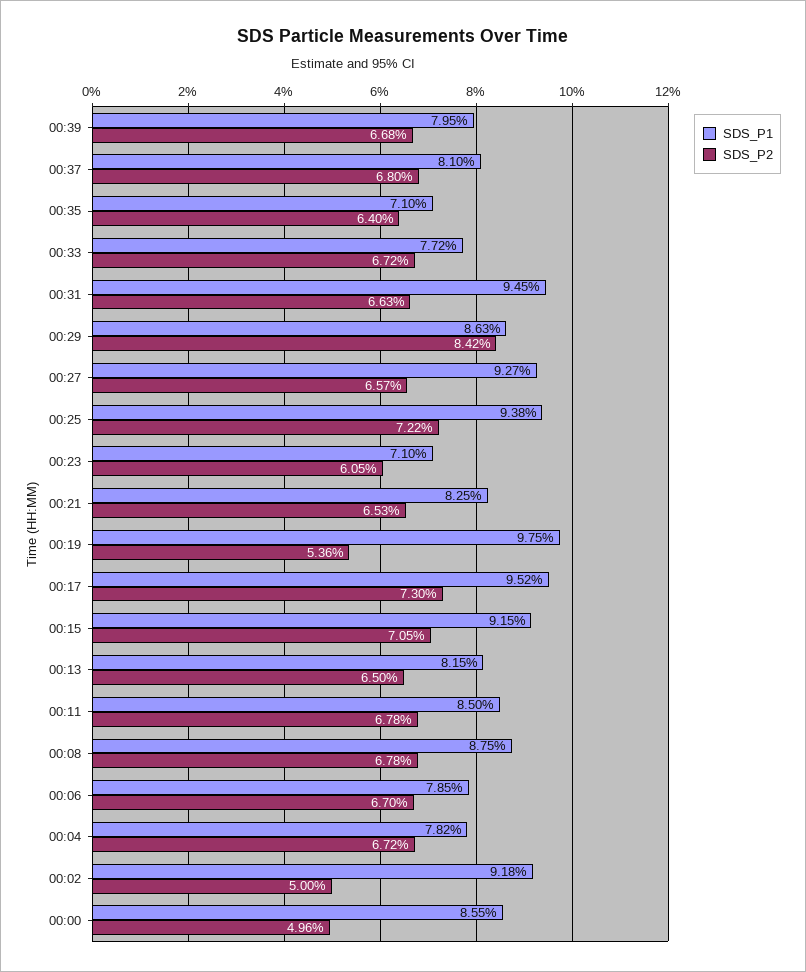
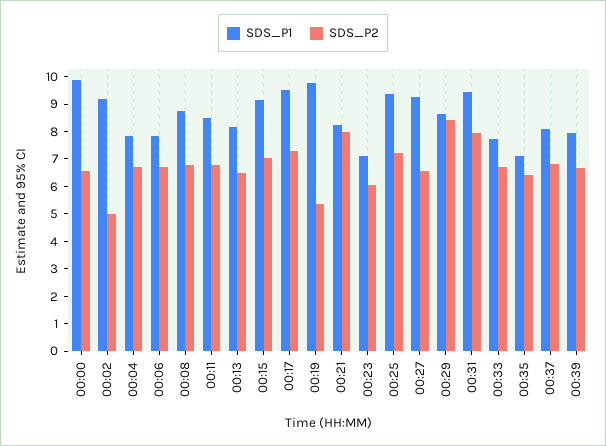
SDS_P2, 00:31: 6.63 -> 8
SDS_P2, 00:21: 6.53 -> 8
SDS_P1, 00:00: 8.55 -> 10
SDS_P2, 00:00: 4.96 -> 6.5

